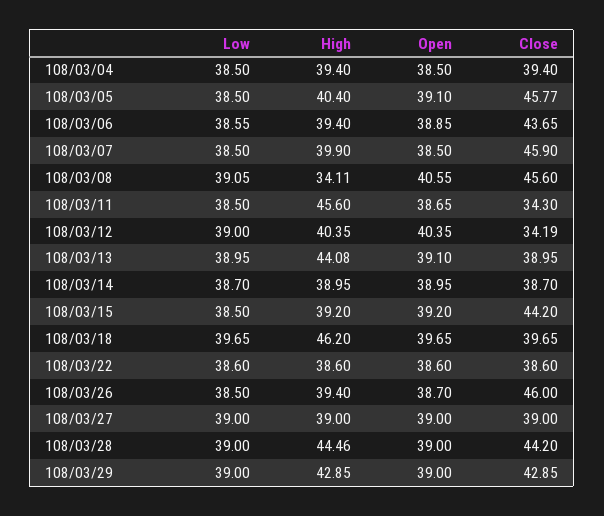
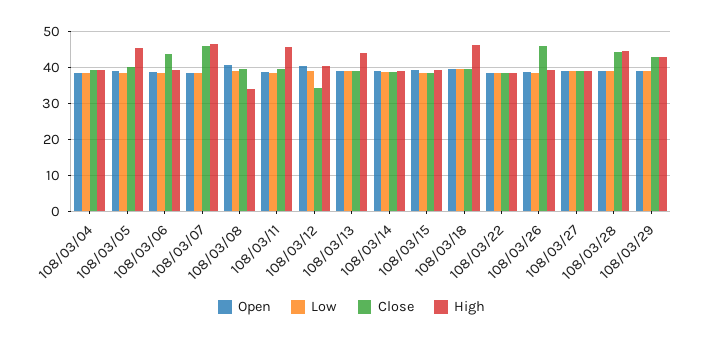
High, 108/03/05: 40.4 -> 46
Close, 108/03/05: 45.77 -> 40
High, 108/03/07: 39.9 -> 46
Close, 108/03/08: 45.6 -> 40
Close, 108/03/11: 34.3 -> 40
Close, 108/03/15: 44.2 -> 38

